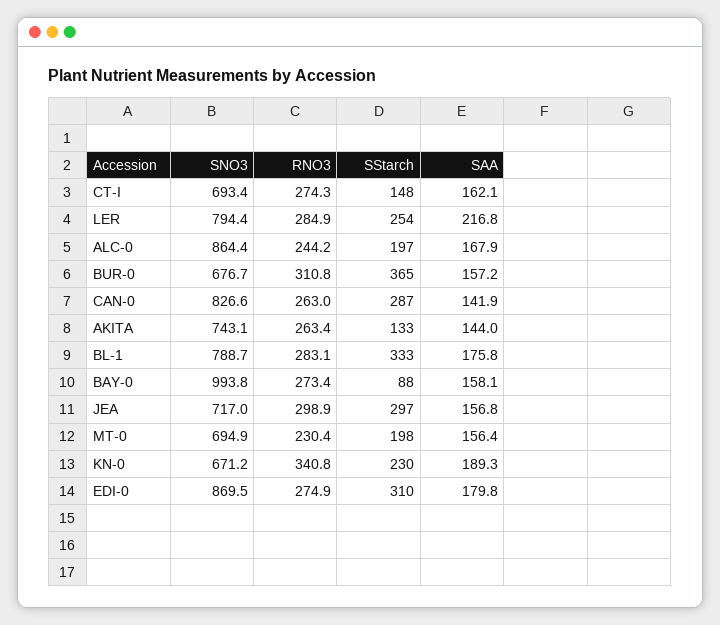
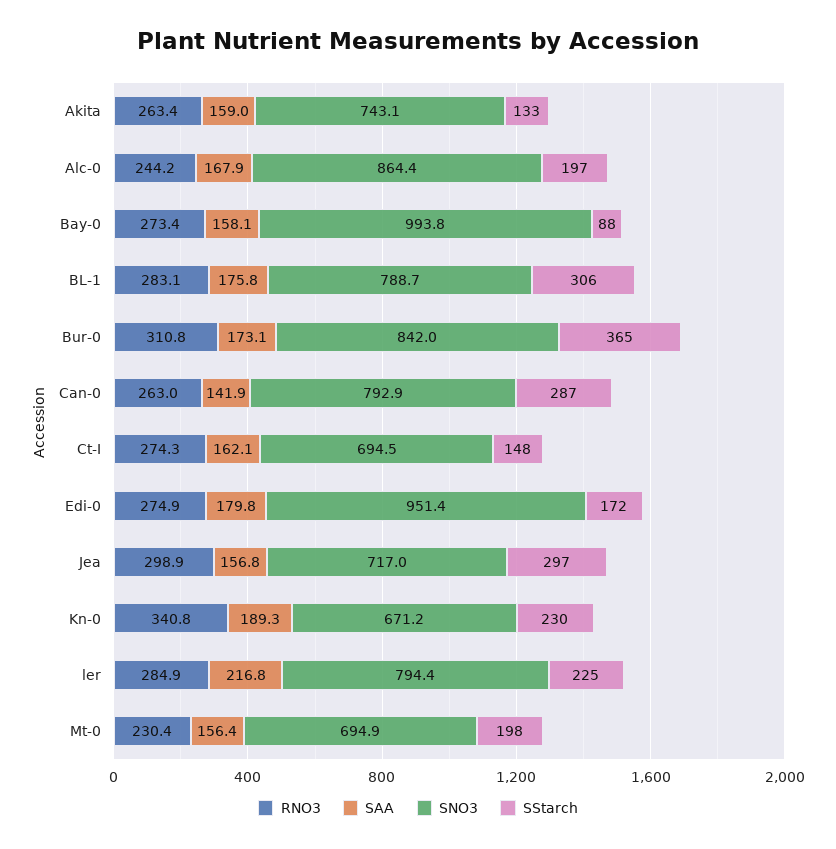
SNO3, CT-I: 693.4 -> 694.5
SStarch, LER: 254 -> 225
SNO3, BUR-0: 676.7 -> 842
SAA, BUR-0: 157.2 -> 173.1
SNO3, CAN-0: 826.6 -> 792.9
SAA, AKITA: 144 -> 159
SStarch, BL-1: 333 -> 306
SNO3, EDI-0: 869.5 -> 951.4
SStarch, EDI-0: 310 -> 172

